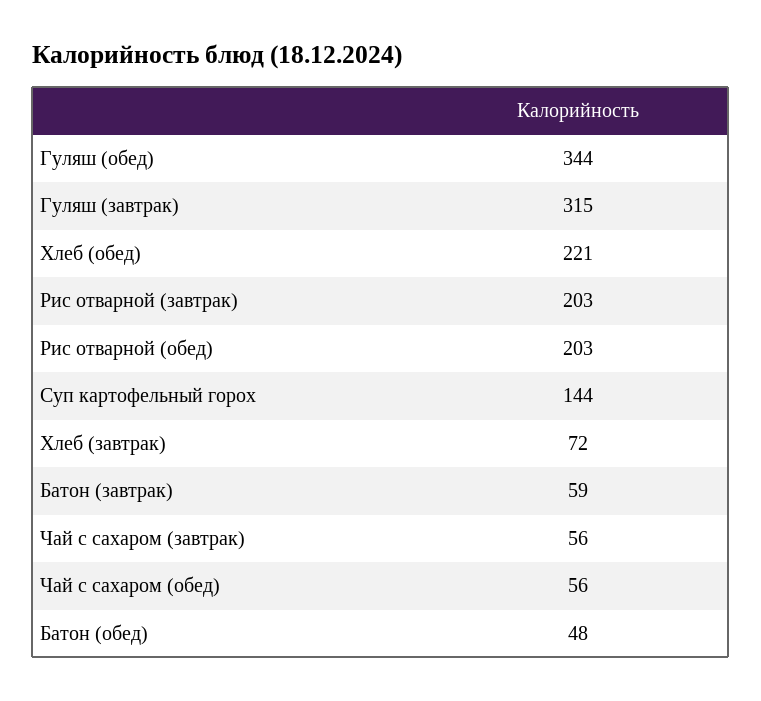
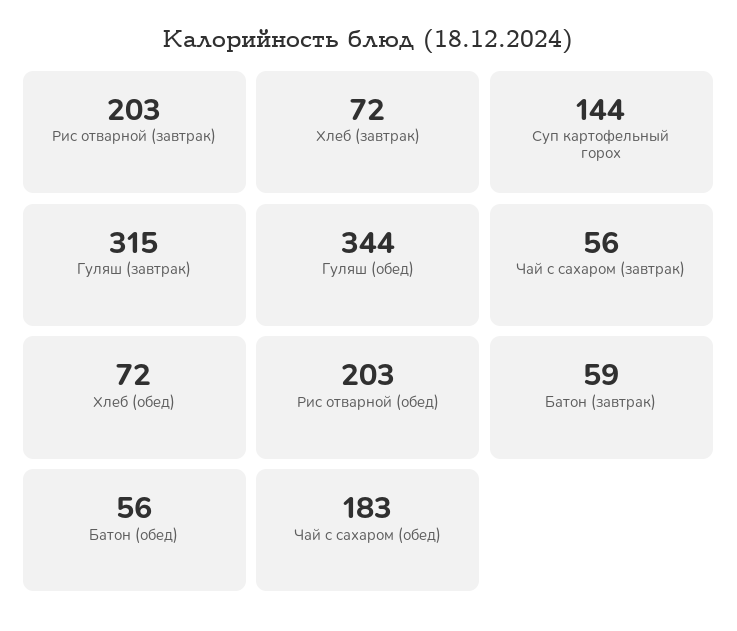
Хлеб (обед): 221 -> 72
Чай с сахаром (обед): 56 -> 183
Батон (обед): 48 -> 56

